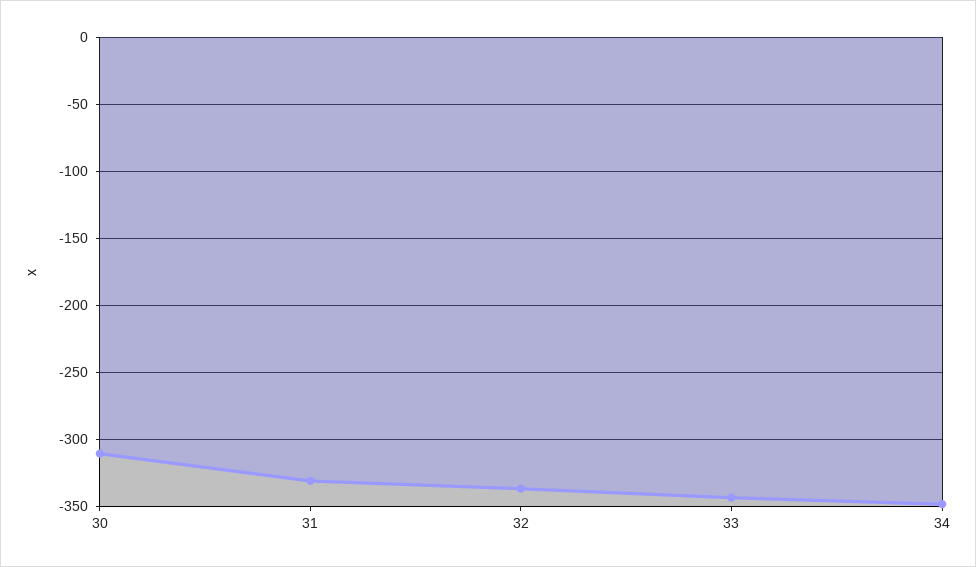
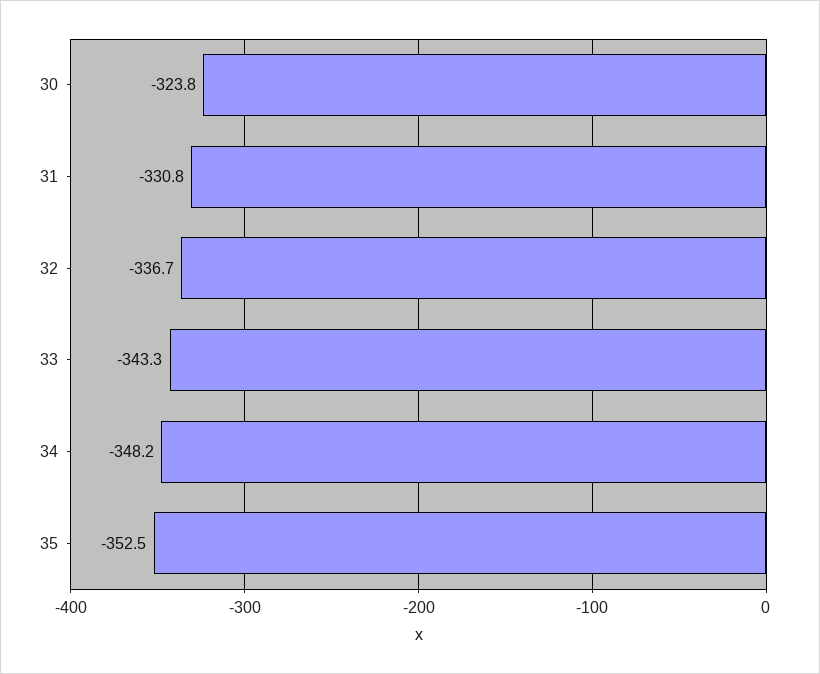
30: -310 -> -323.8
35: none -> -352.5

